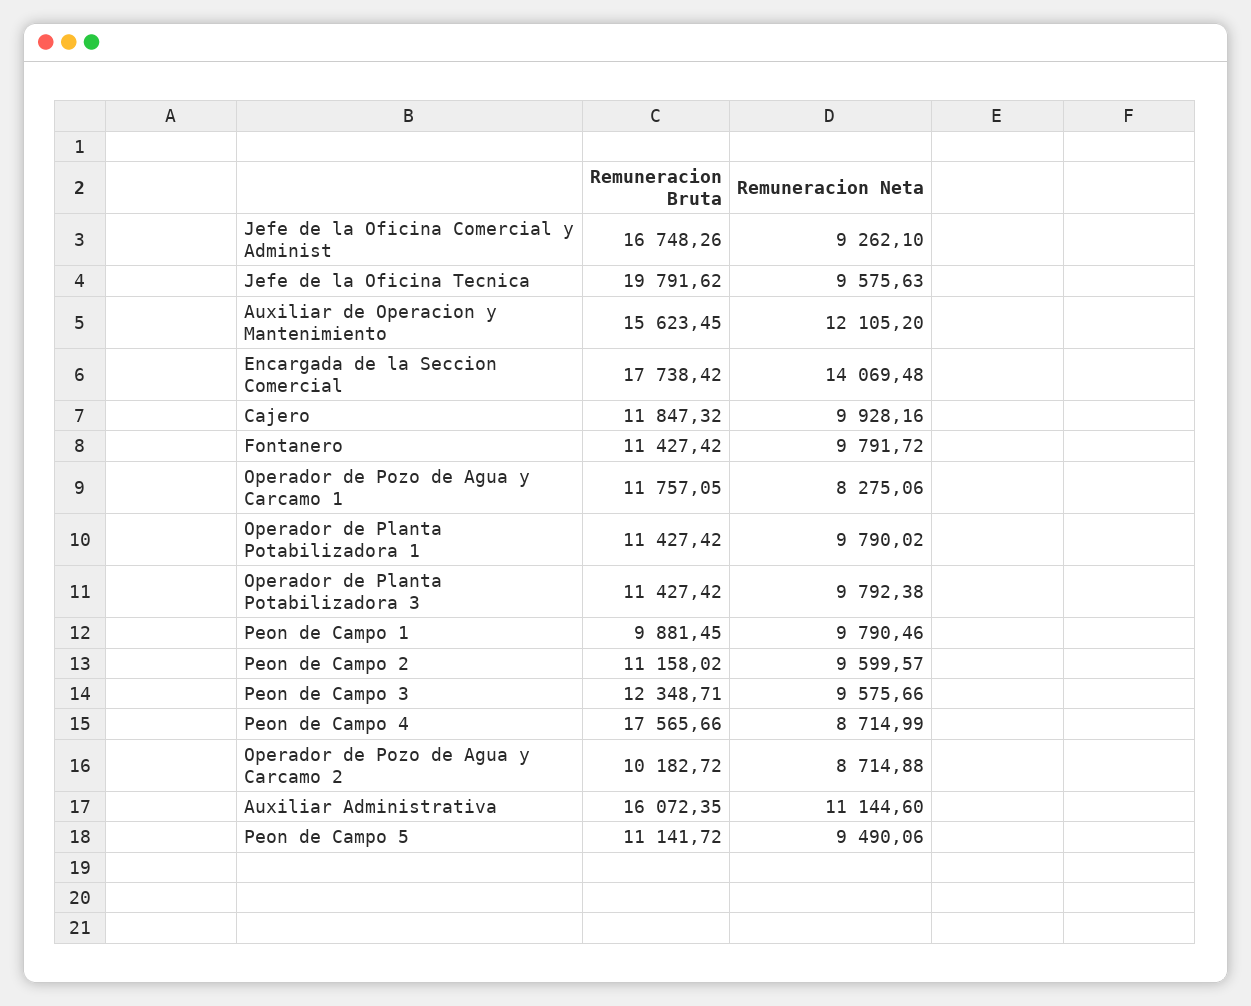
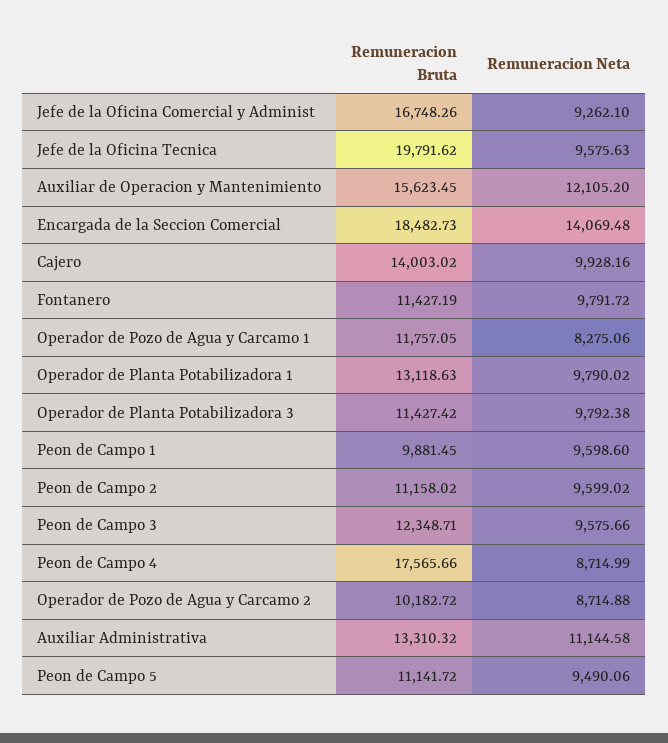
Remuneracion Bruta, Encargada de la Seccion Comercial: 17738.42 -> 18482.73
Remuneracion Bruta, Cajero: 11847.32 -> 14003.02
Remuneracion Bruta, Fontanero: 11427.42 -> 11427.19
Remuneracion Bruta, Operador de Planta Potabilizadora 1: 11427.42 -> 13118.63
Remuneracion Neta, Peon de Campo 1: 9790.46 -> 9598.6
Remuneracion Neta, Peon de Campo 2: 9599.57 -> 9599.02
Remuneracion Bruta, Auxiliar Administrativa: 16072.35 -> 13310.32
Remuneracion Neta, Auxiliar Administrativa: 11144.6 -> 11144.58

